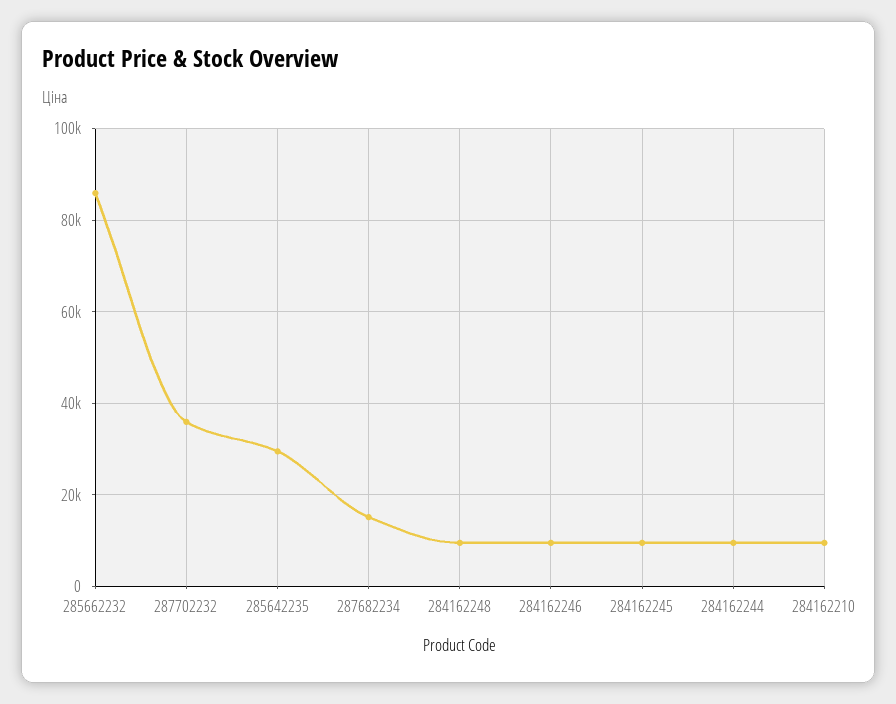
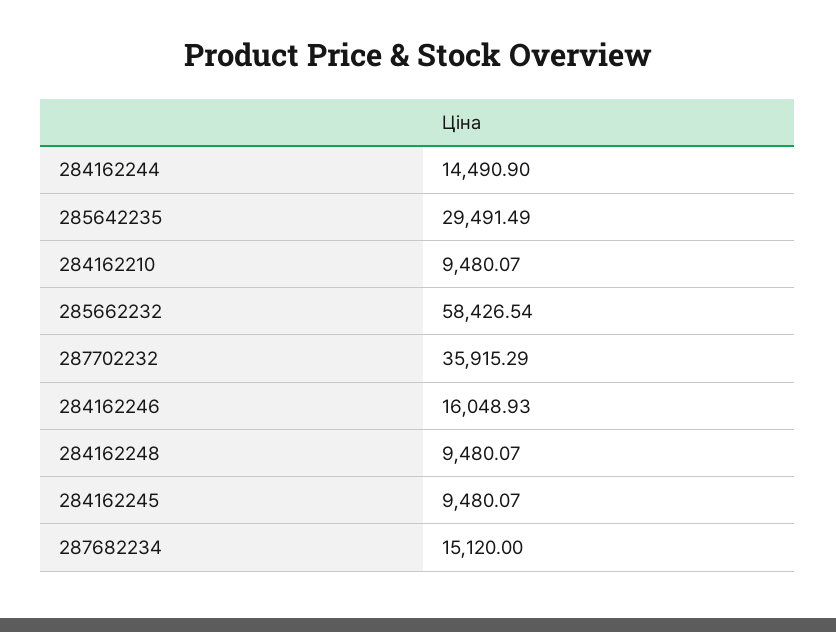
285662232: 86000 -> 58426.54
284162246: 10000 -> 16048.93
284162244: 10000 -> 14490.9

